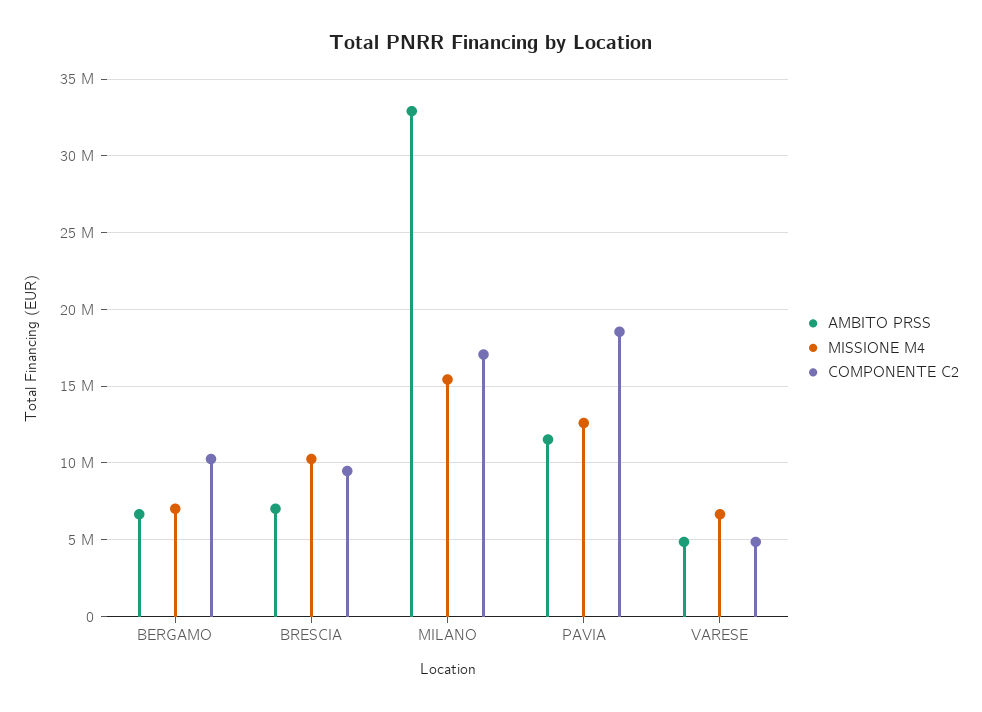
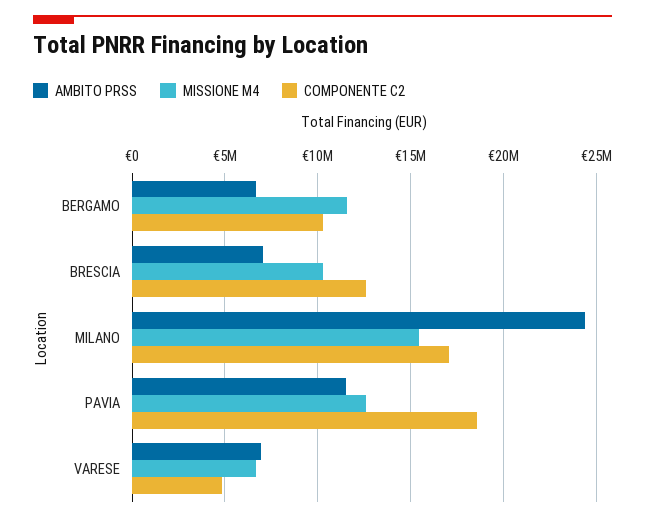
MISSIONE M4, BERGAMO: 7000000 -> 11500000
COMPONENTE C2, BRESCIA: 9500000 -> 12500000
AMBITO PRSS, MILANO: 33000000 -> 24500000
AMBITO PRSS, VARESE: 5000000 -> 7000000

